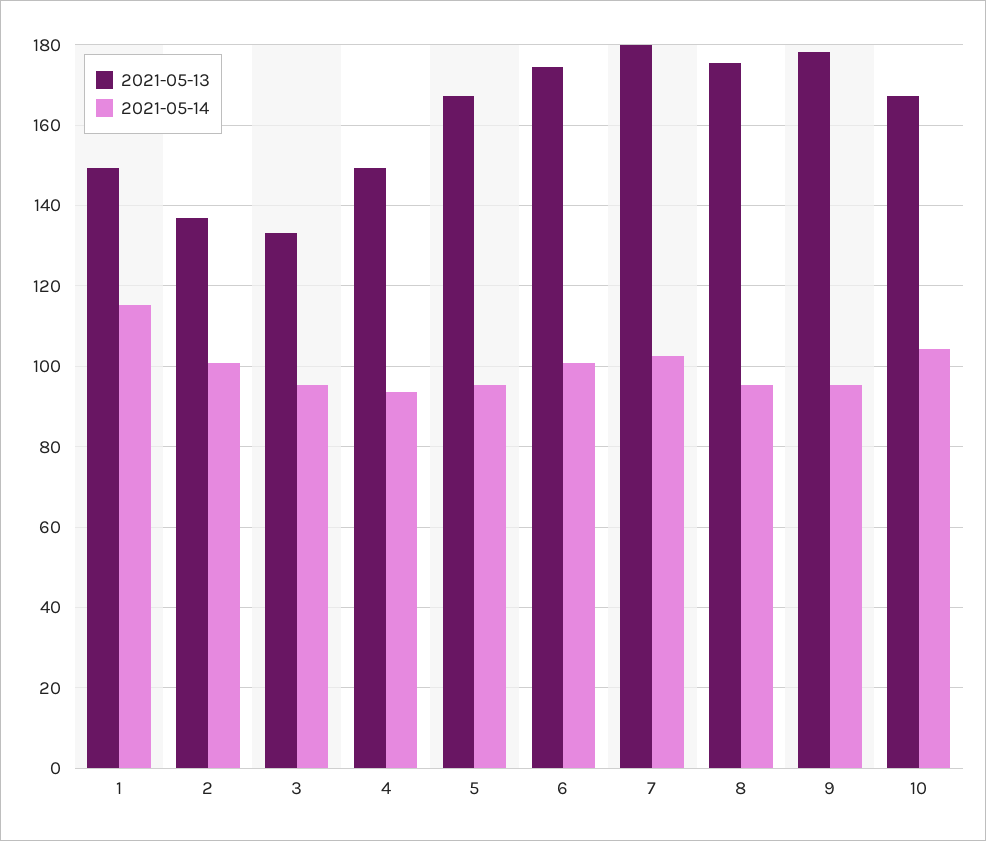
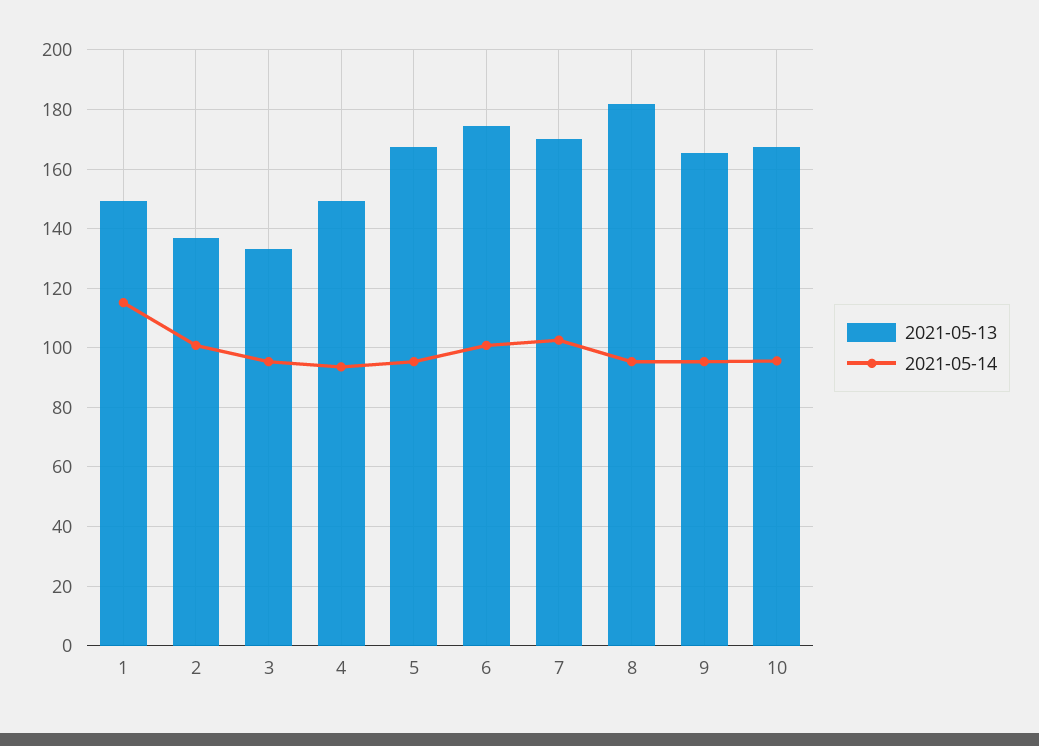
2021-05-13, 7: 180 -> 170
2021-05-13, 8: 176 -> 182.5
2021-05-13, 9: 178 -> 165
2021-05-14, 10: 104 -> 95

